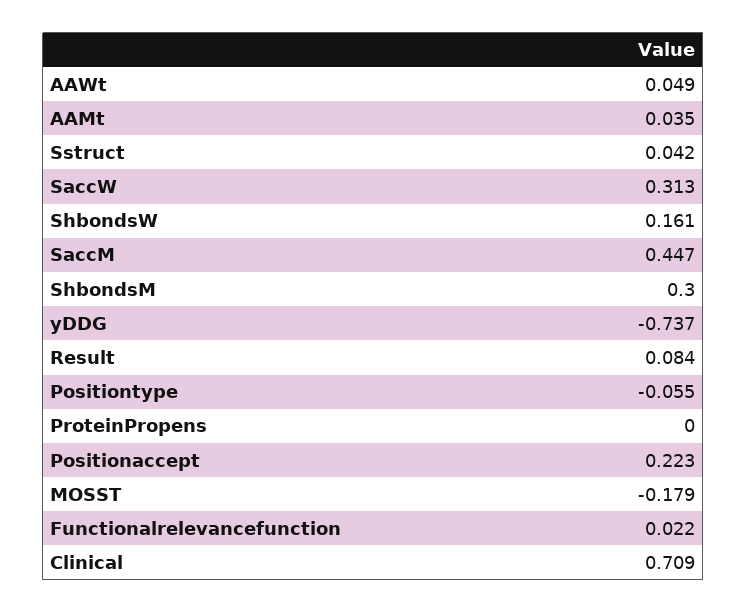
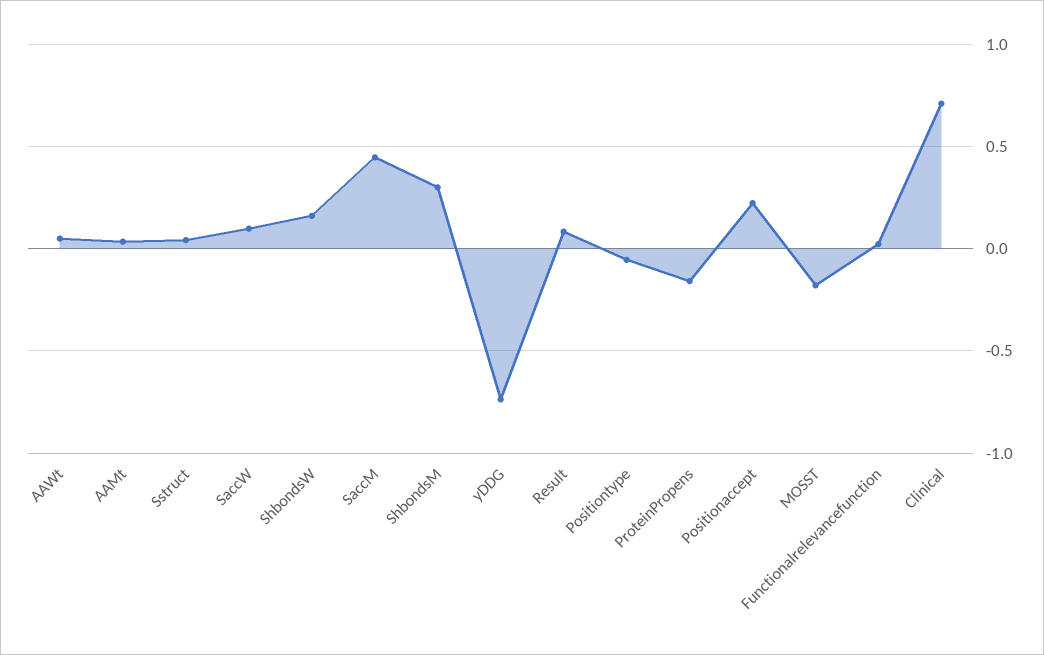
SaccW: 0.313 -> 0.1
ProteinPropens: 0 -> -0.15

